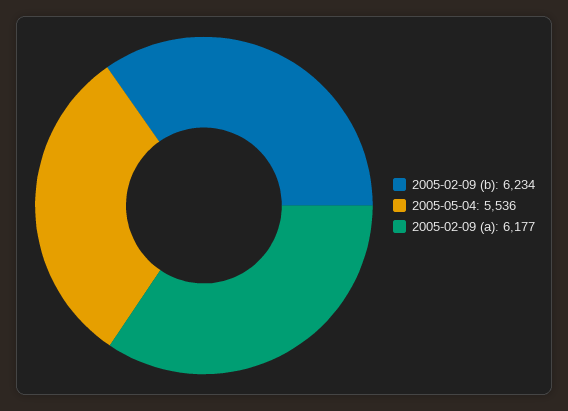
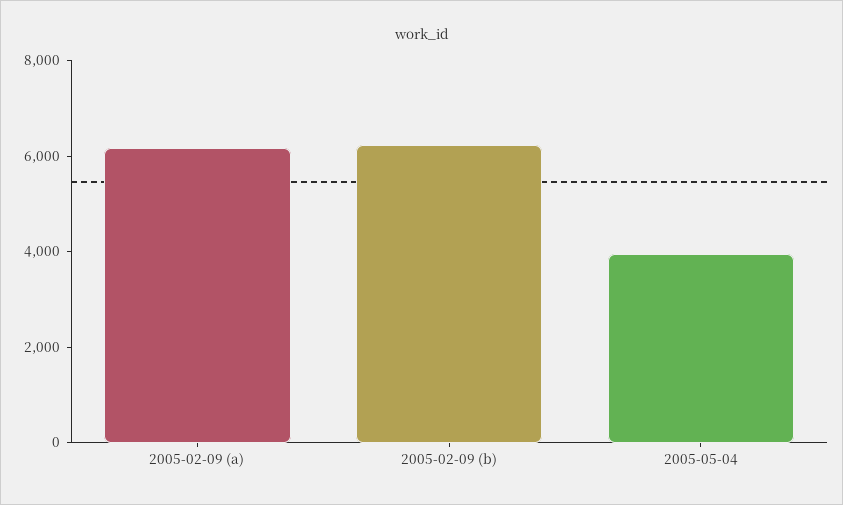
2005-05-04: 5536 -> 4000

